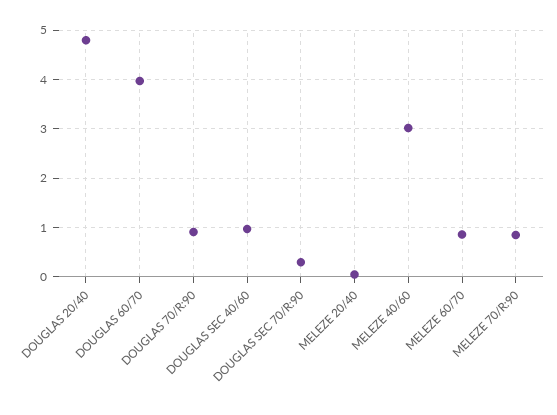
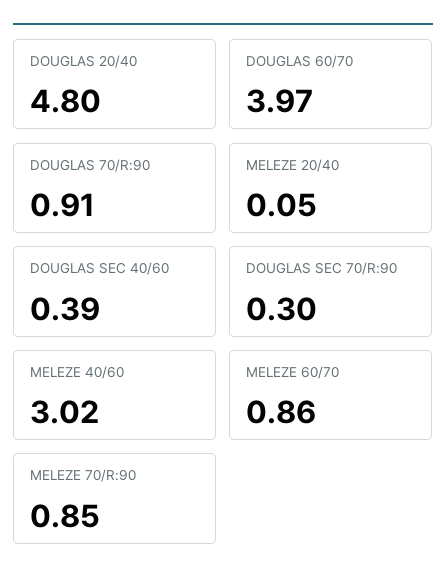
DOUGLAS SEC 40/60: 1 -> 0.39

